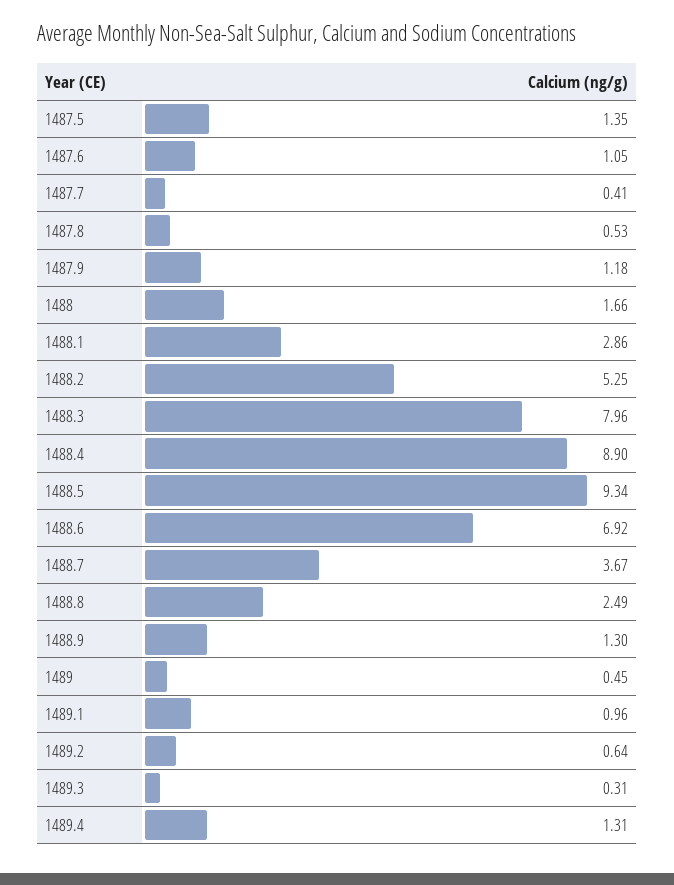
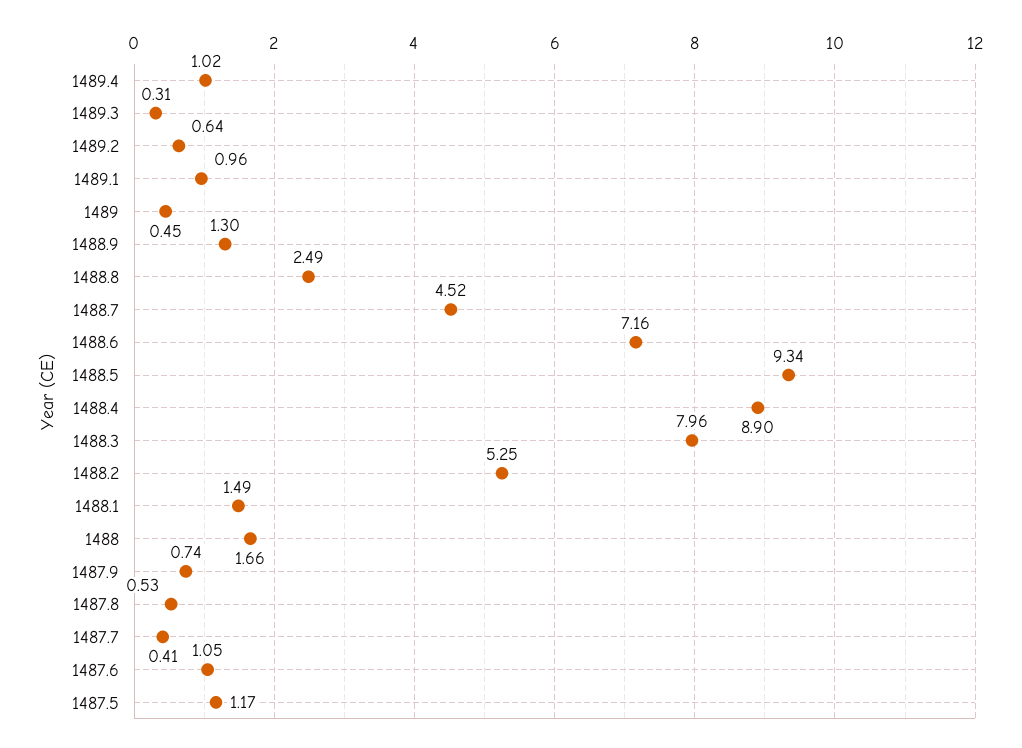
1487.5: 1.35 -> 1.17
1487.9: 1.18 -> 0.74
1488.1: 2.86 -> 1.49
1488.6: 6.92 -> 7.16
1488.7: 3.67 -> 4.52
1489.4: 1.31 -> 1.02

